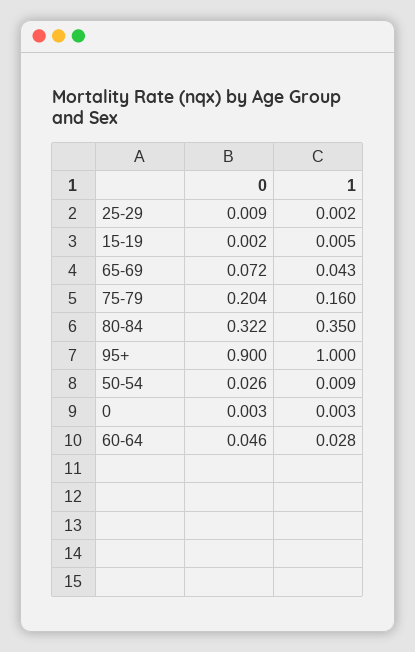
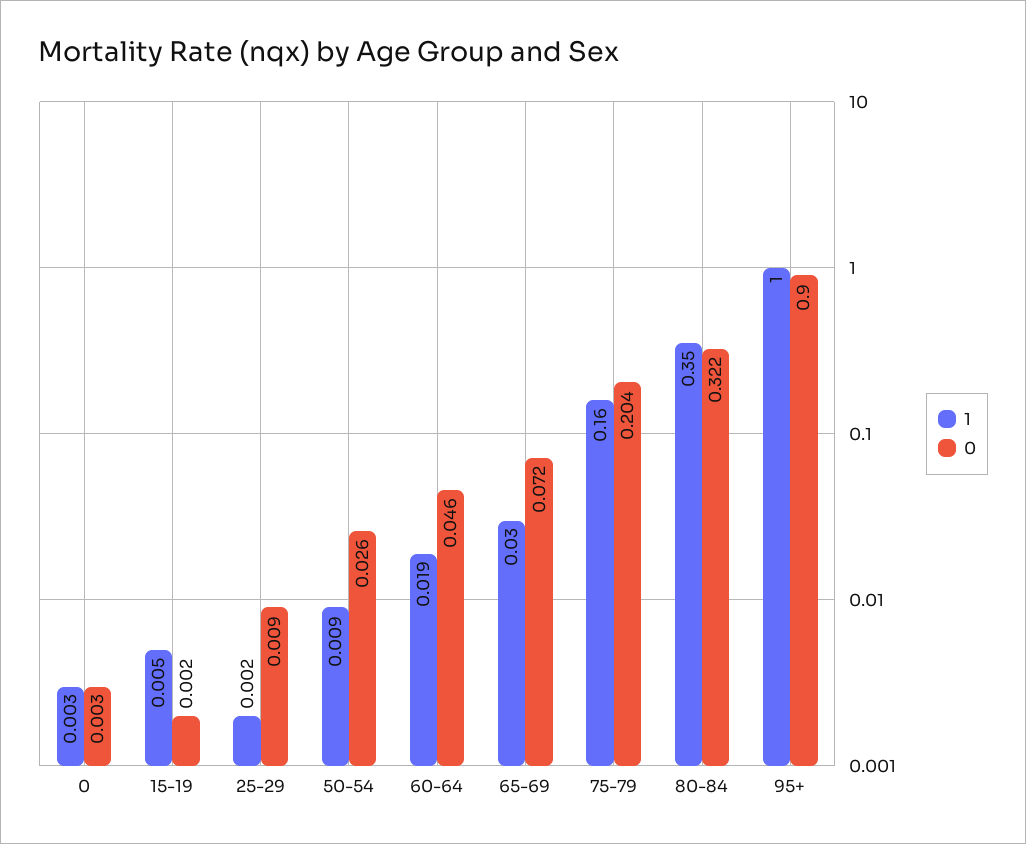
1, 65-69: 0.043 -> 0.03
1, 60-64: 0.028 -> 0.019

